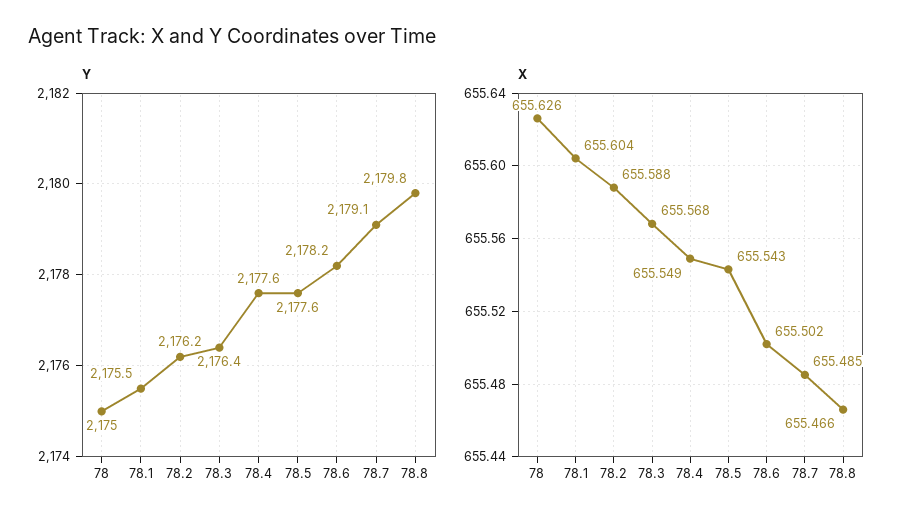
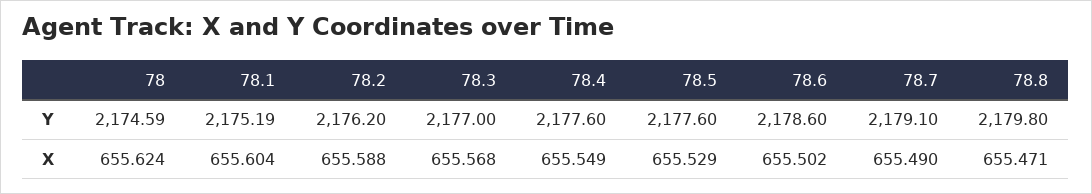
Y, 78: 2175 -> 2174.59
Y, 78.1: 2175.5 -> 2175.19
Y, 78.3: 2176.4 -> 2177
Y, 78.6: 2178.2 -> 2178.6
X, 78: 655.626 -> 655.624
X, 78.5: 655.543 -> 655.529
X, 78.7: 655.485 -> 655.49
X, 78.8: 655.466 -> 655.471

